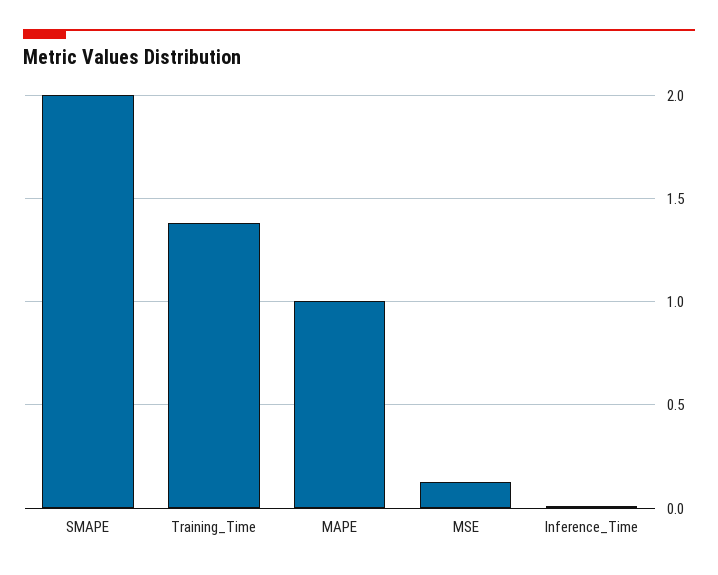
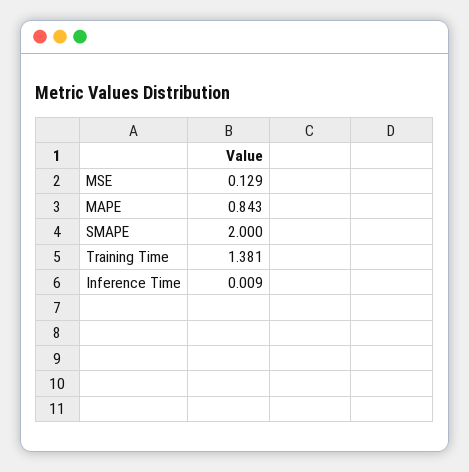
MAPE: 1 -> 0.843

